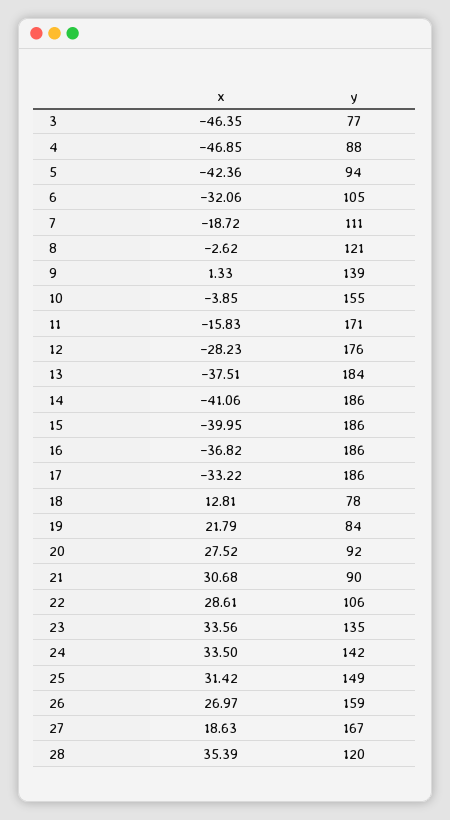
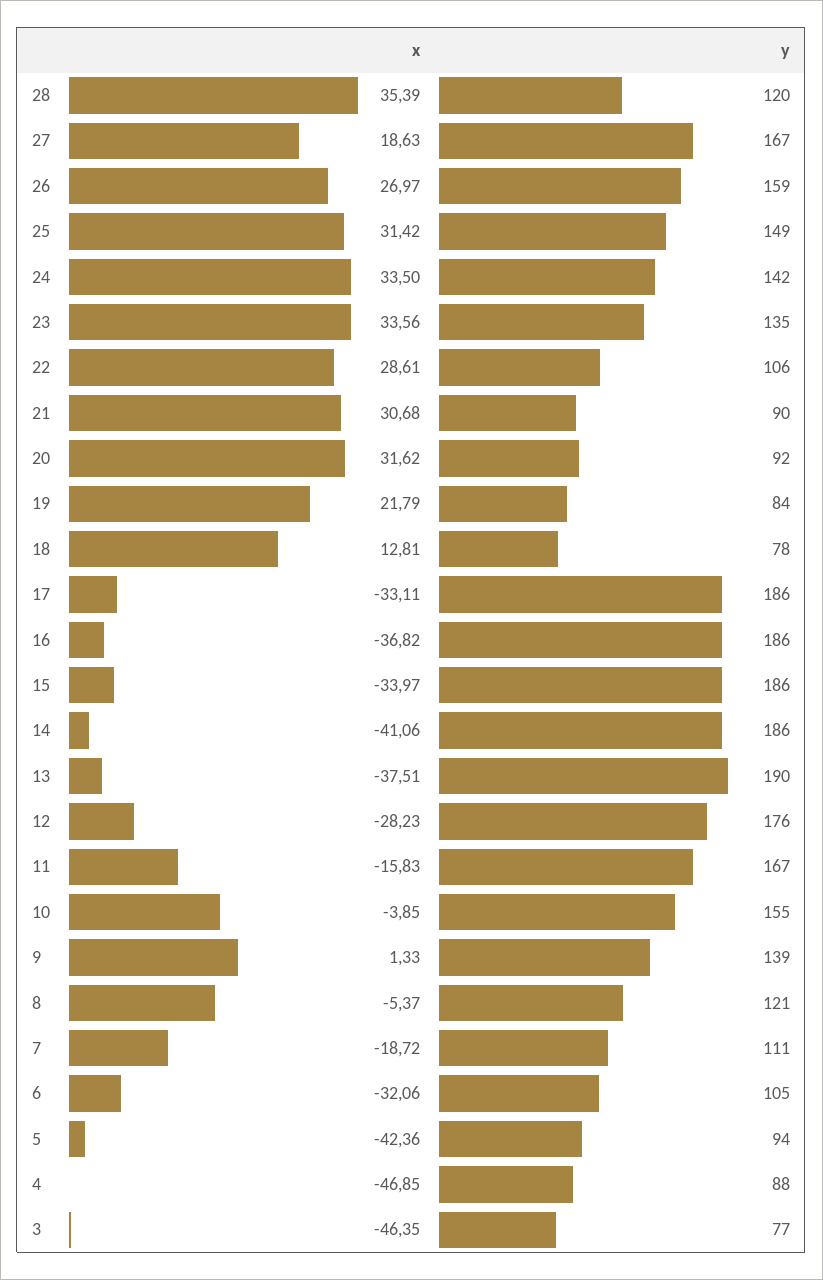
x, 8: -2.62 -> -5.37
y, 11: 171 -> 167
y, 13: 184 -> 190
x, 15: -39.95 -> -33.97
x, 17: -33.22 -> -33.11
x, 20: 27.52 -> 31.62

